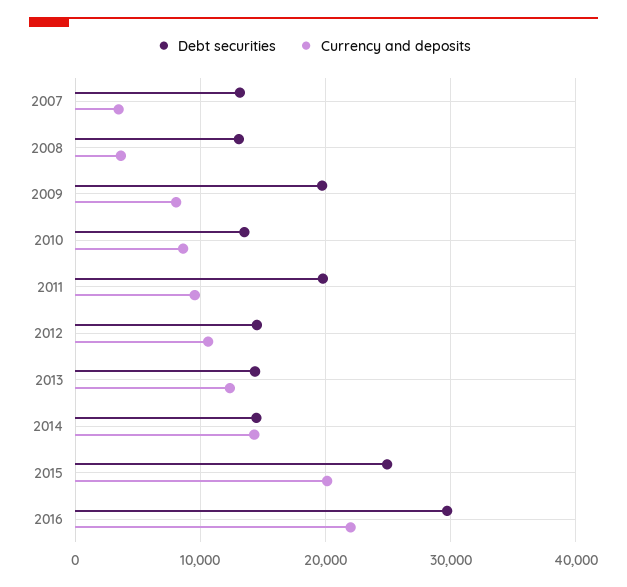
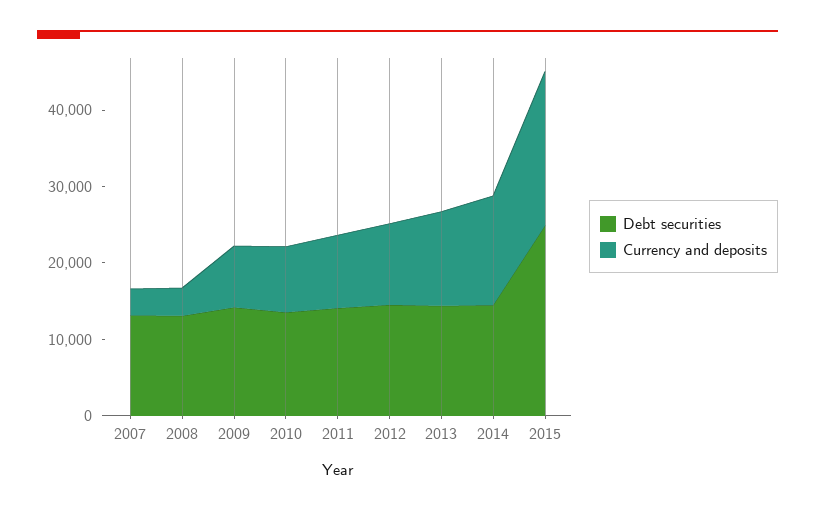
Debt securities, 2009: 20000 -> 14000
Debt securities, 2011: 20000 -> 14000
Debt securities, 2016: 30000 -> none
Currency and deposits, 2016: 22000 -> none

